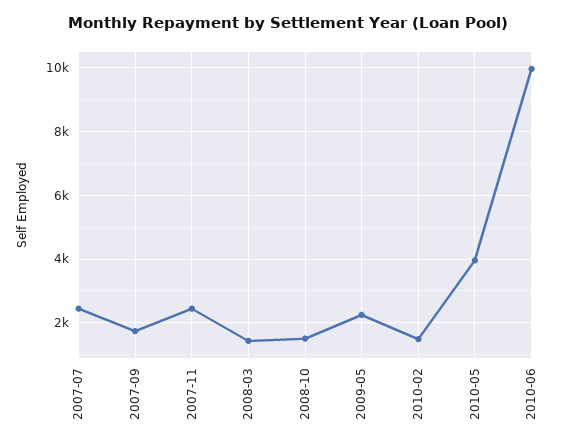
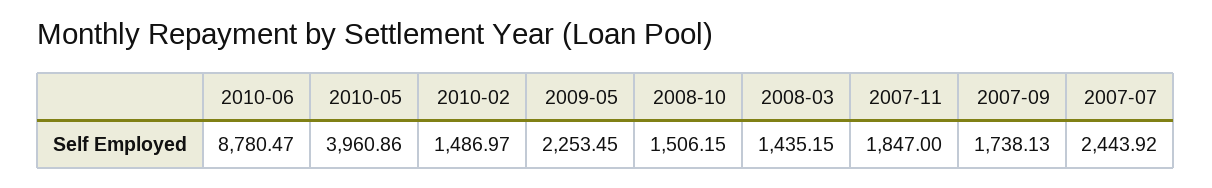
2007-11: 2400 -> 1847
2010-06: 10000 -> 8780.47

